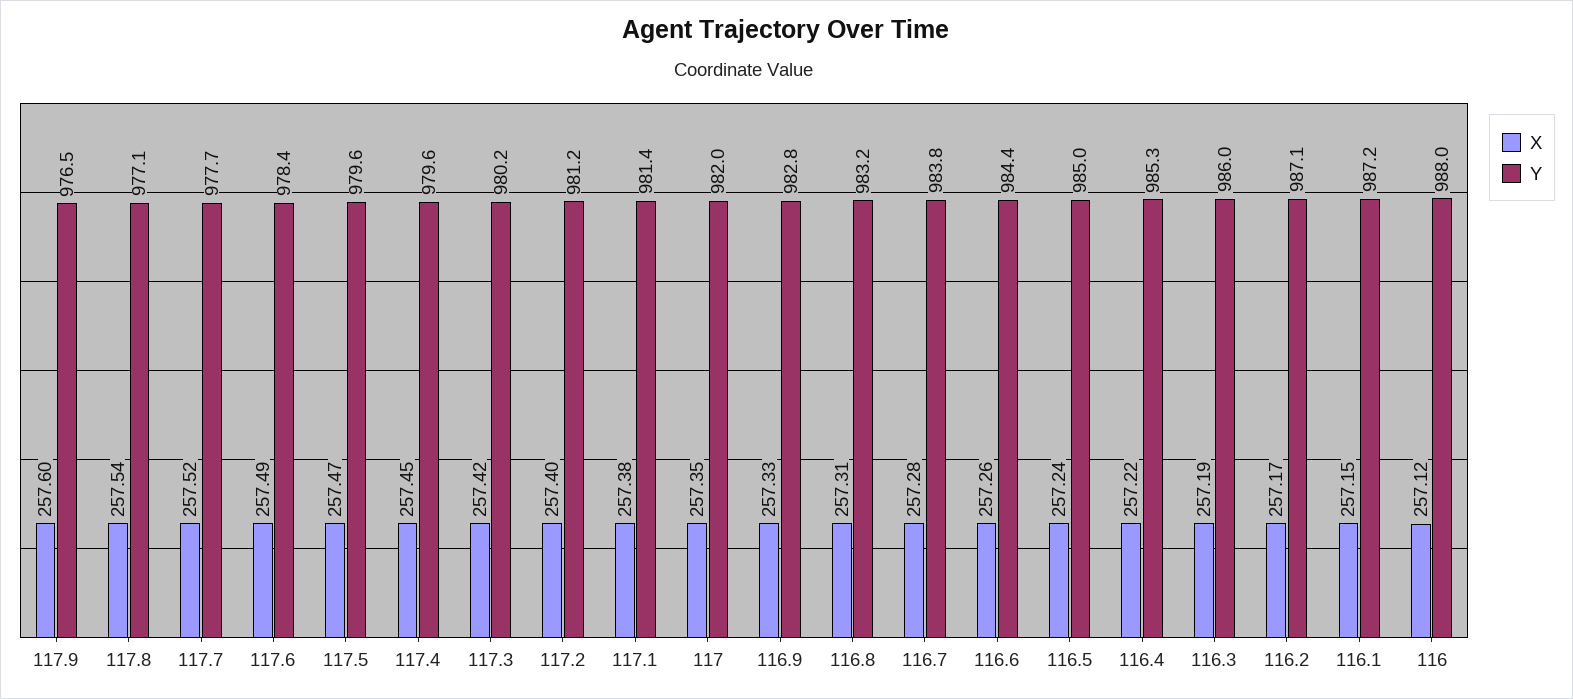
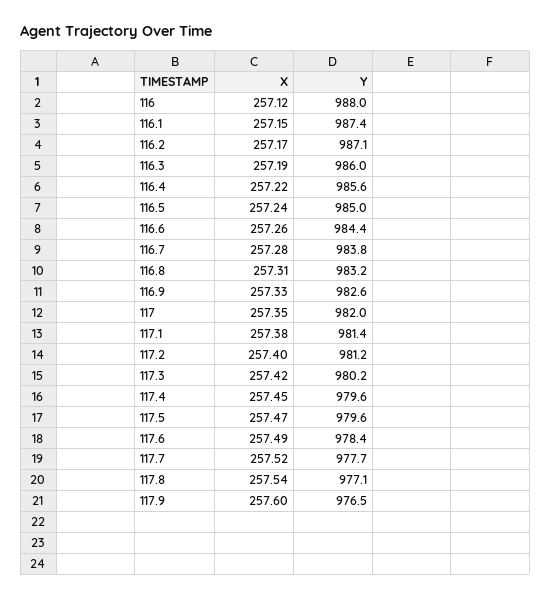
Y, 116.9: 982.8 -> 982.6
Y, 116.4: 985.3 -> 985.6
Y, 116.1: 987.2 -> 987.4

